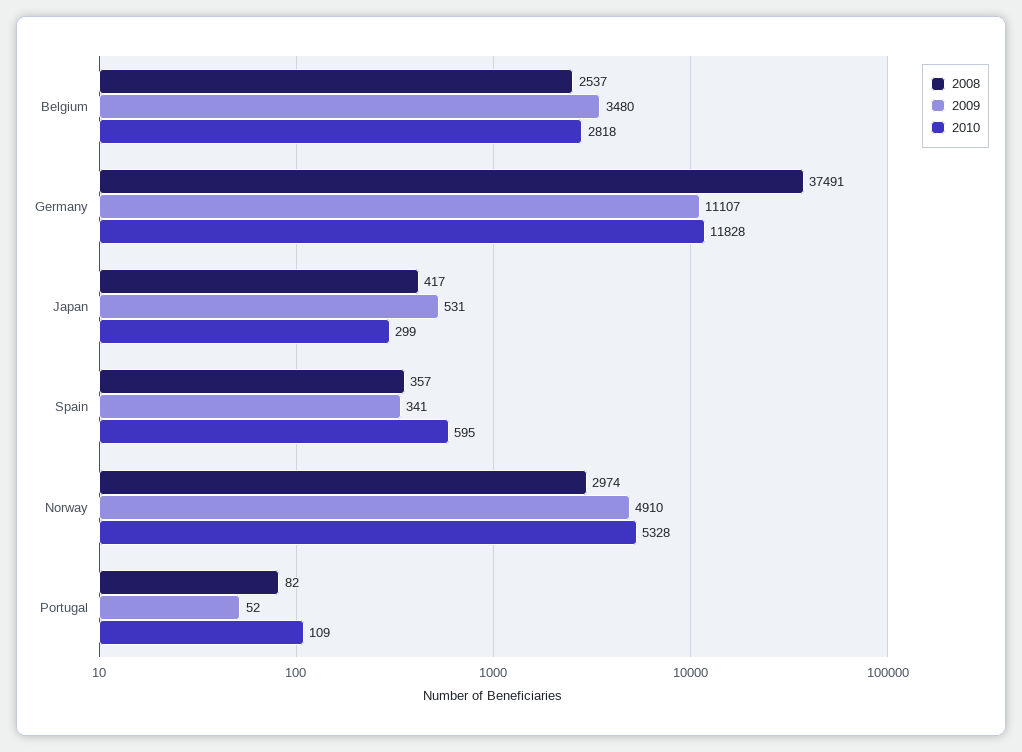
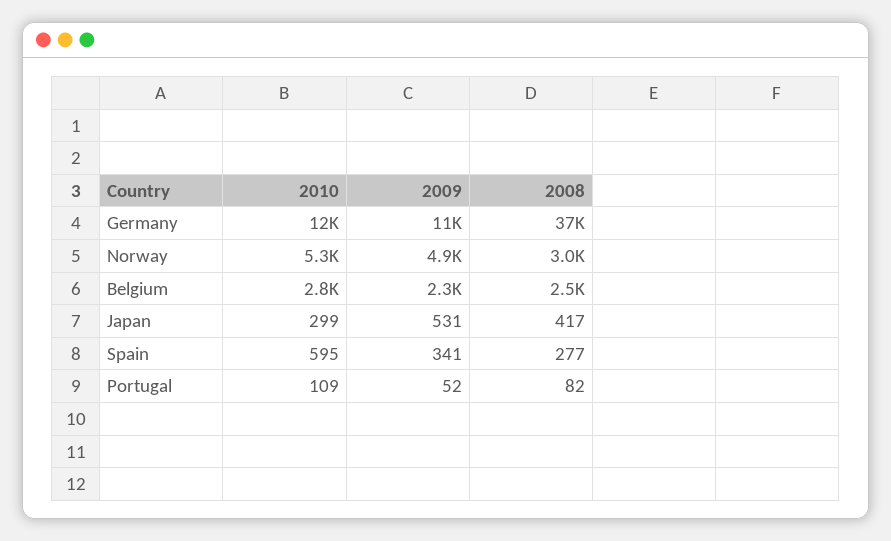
2009, Belgium: 3480 -> 2300
2008, Spain: 357 -> 277

